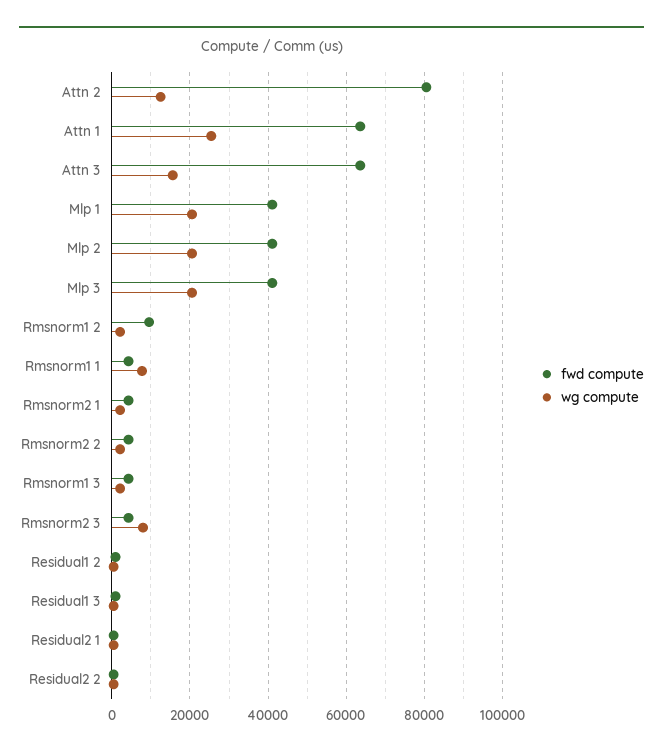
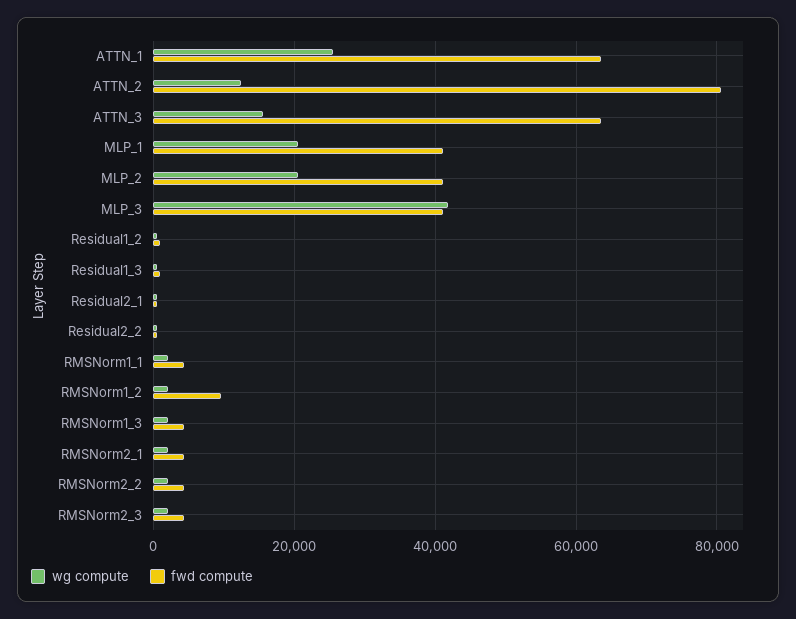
wg compute, Mlp 3: 20000 -> 42000
wg compute, Rmsnorm1 1: 8000 -> 2000
wg compute, Rmsnorm2 3: 8000 -> 2000

